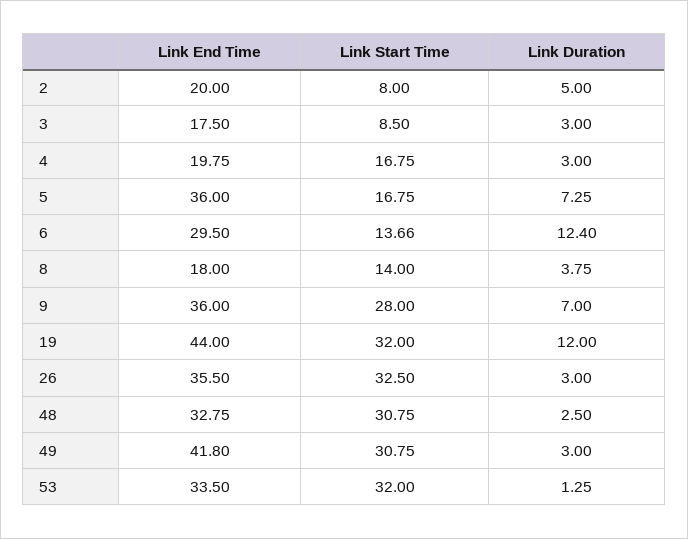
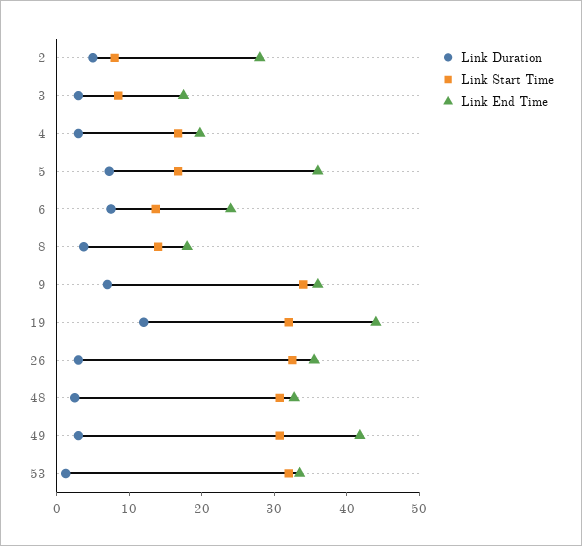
Link End Time, 2: 20 -> 28
Link End Time, 6: 29.5 -> 24
Link Duration, 6: 12.4 -> 8
Link Start Time, 9: 28 -> 34

